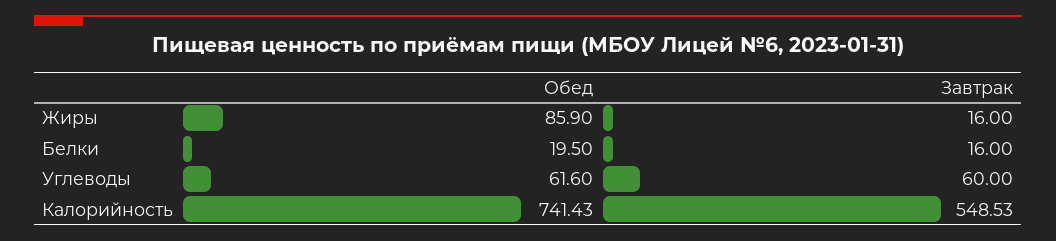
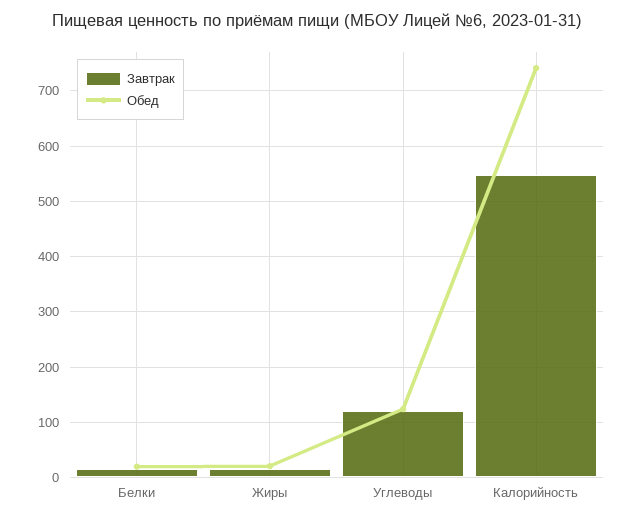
Обед, Жиры: 85.9 -> 20
Обед, Углеводы: 61.6 -> 120
Завтрак, Углеводы: 60 -> 120

